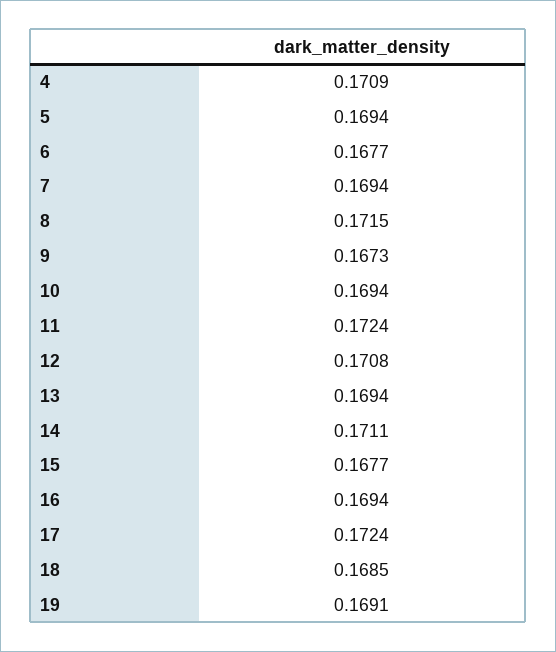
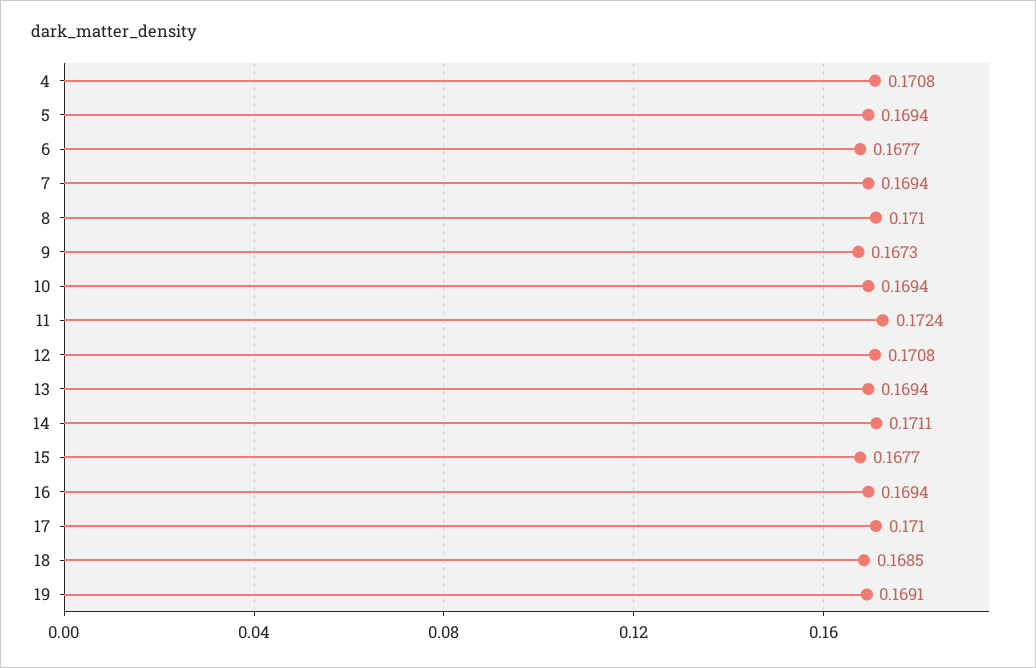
4: 0.1709 -> 0.1708
8: 0.1715 -> 0.171
17: 0.1724 -> 0.171

